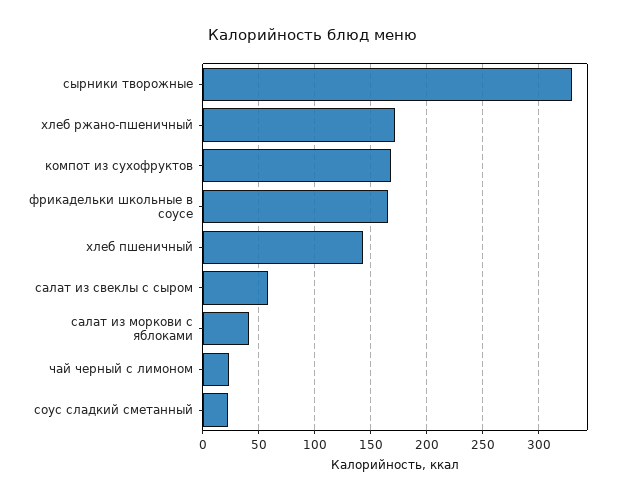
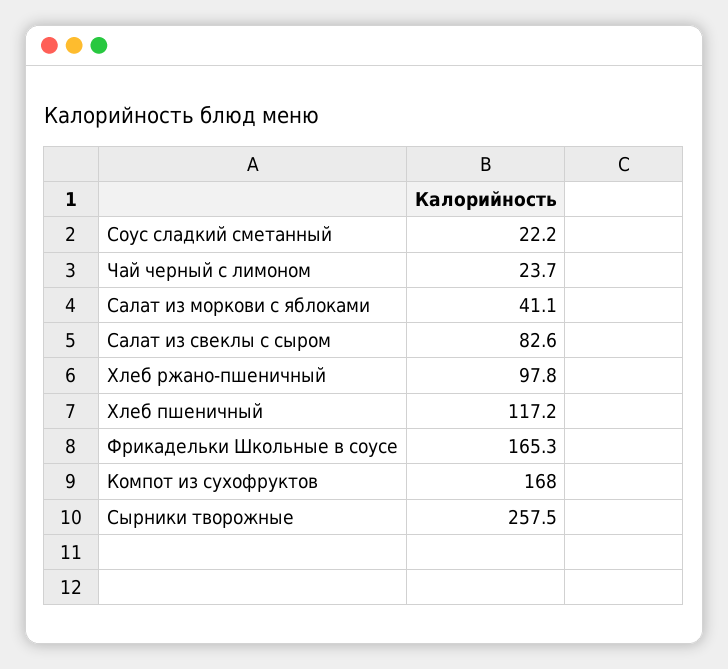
сырники творожные: 330 -> 257.5
хлеб ржано-пшеничный: 170 -> 97.8
хлеб пшеничный: 140 -> 117.2
салат из свеклы с сыром: 60 -> 82.6

